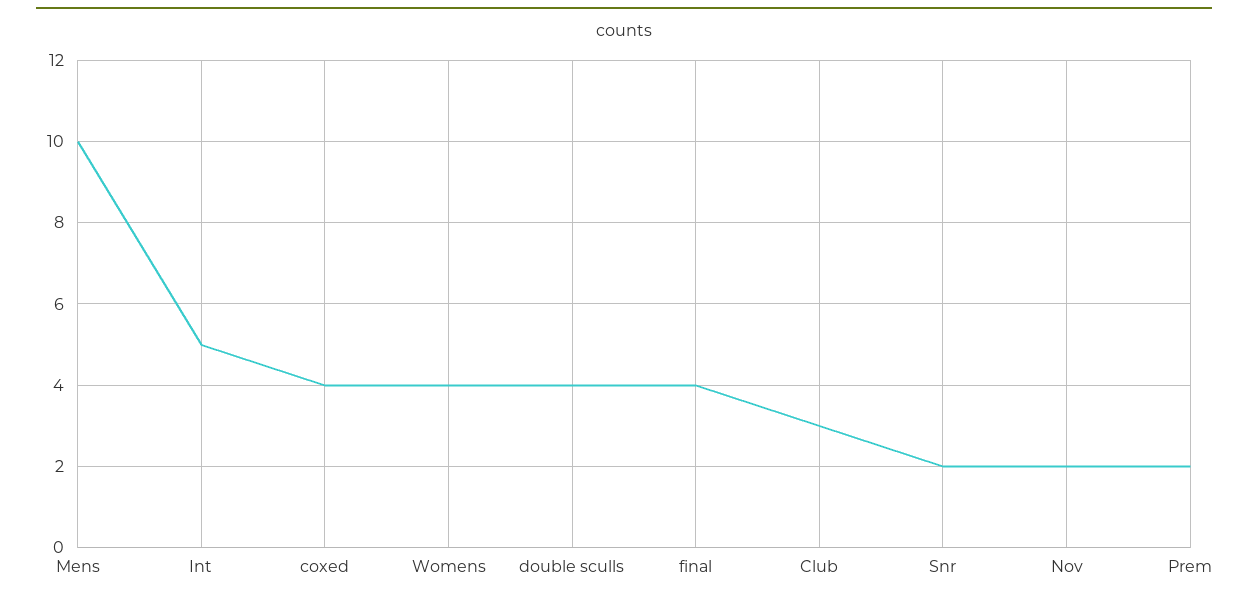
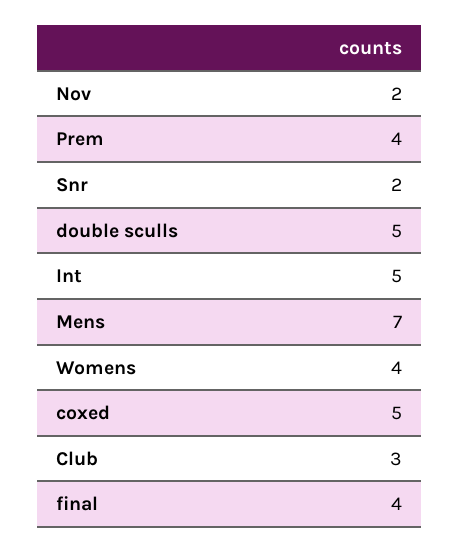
Mens: 10 -> 7
coxed: 4 -> 5
double sculls: 4 -> 5
Prem: 2 -> 4

